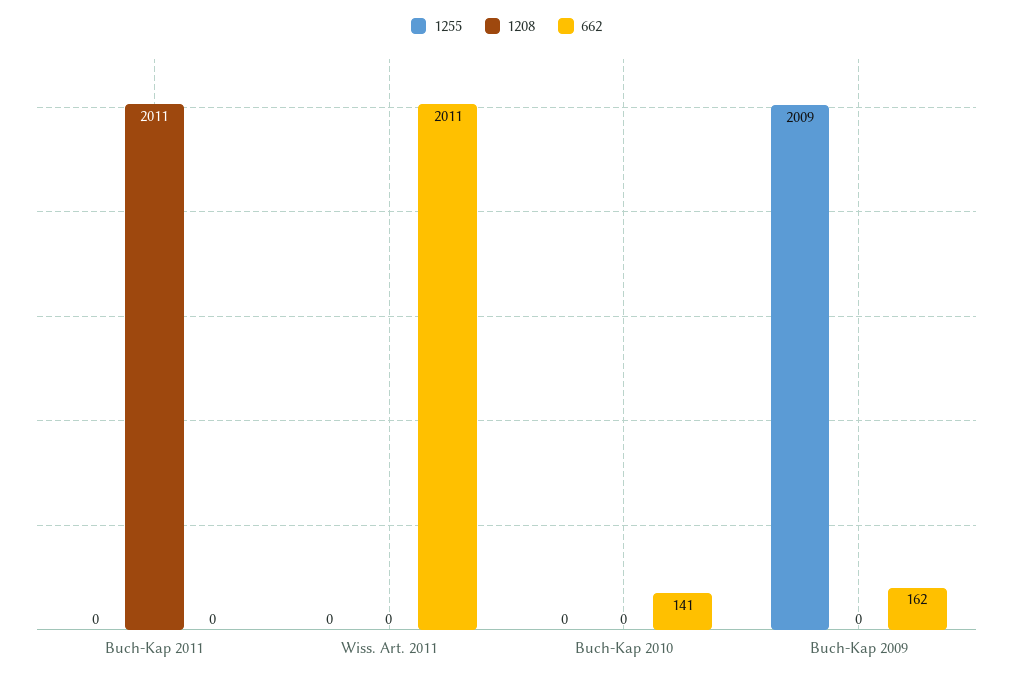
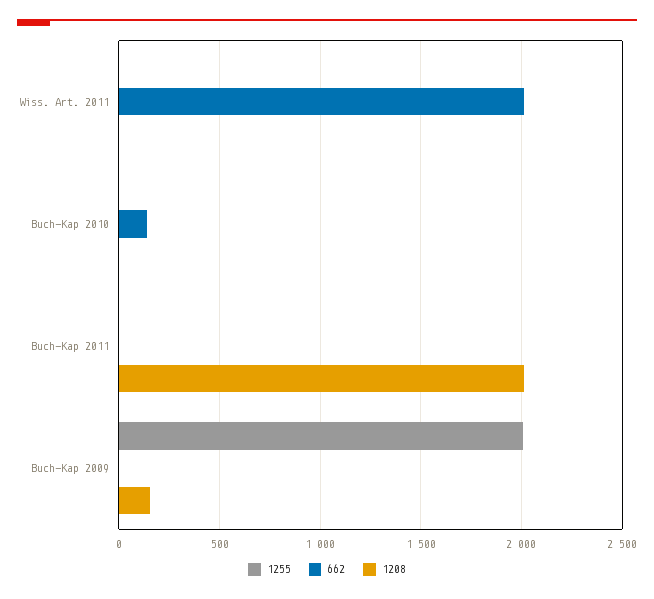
1208, Buch-Kap 2009: 0 -> 150
662, Buch-Kap 2009: 162 -> 0

